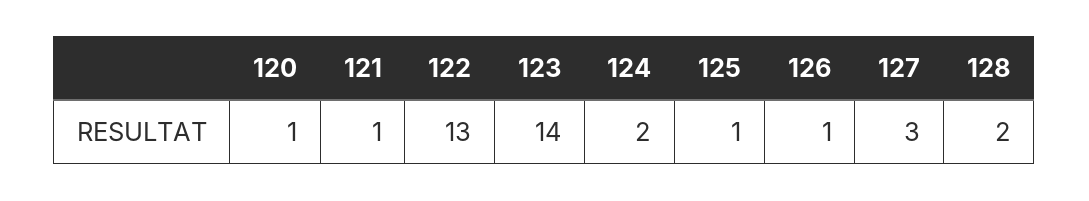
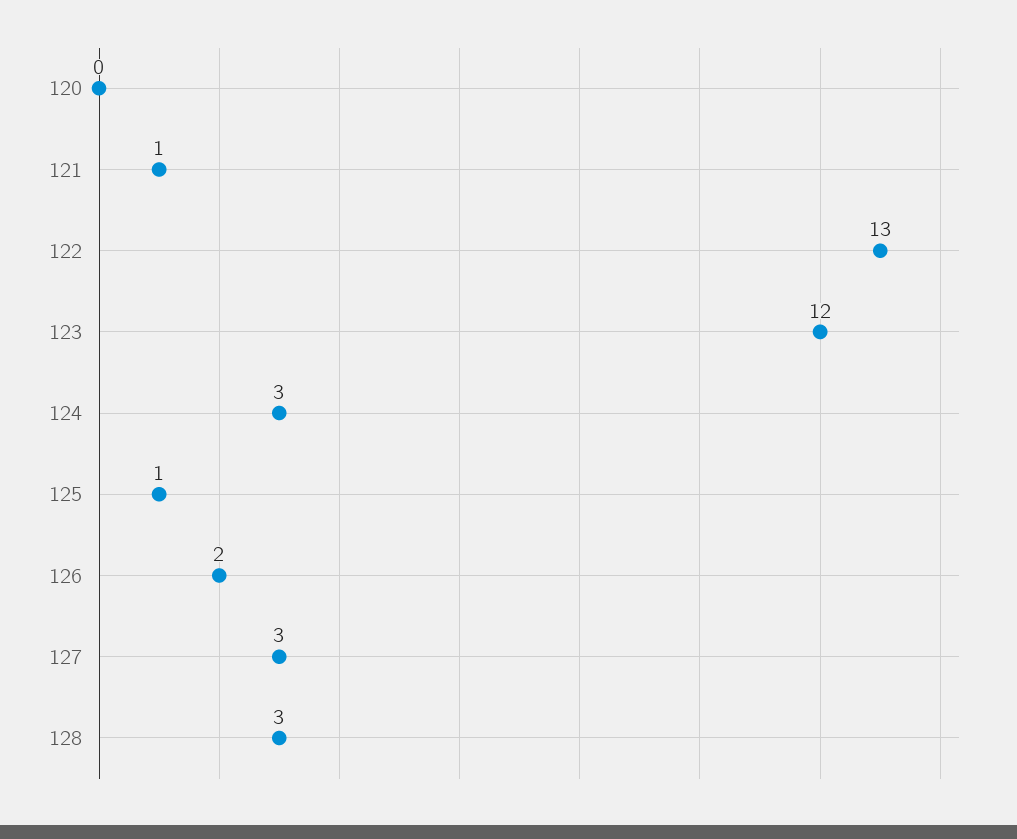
120: 1 -> 0
123: 14 -> 12
124: 2 -> 3
126: 1 -> 2
128: 2 -> 3

